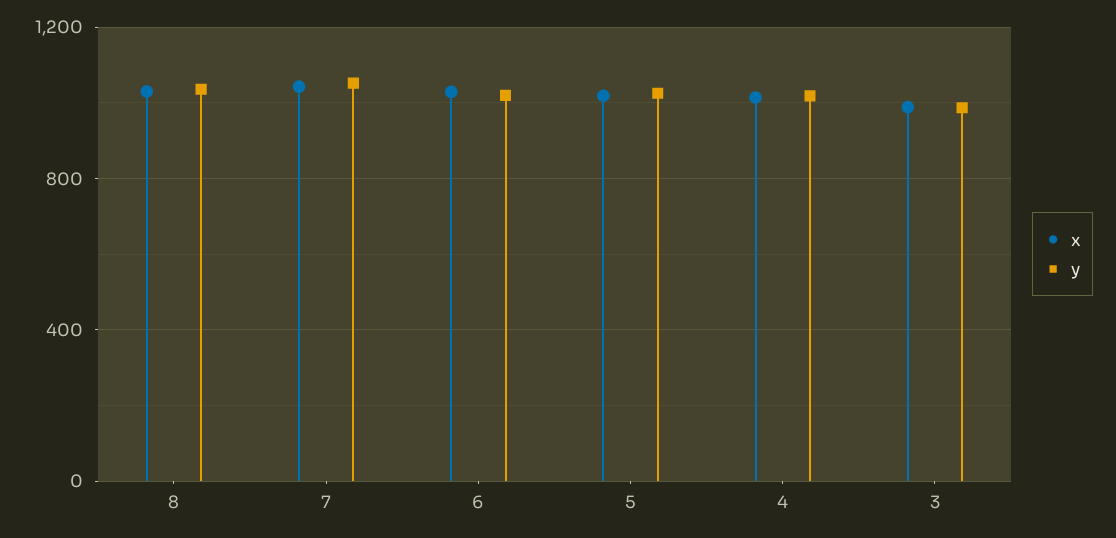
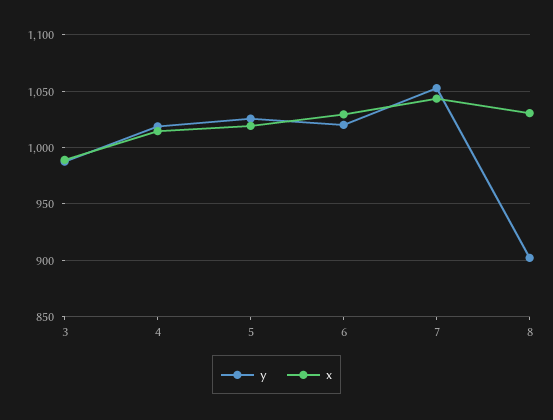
y, 8: 1050 -> 900

